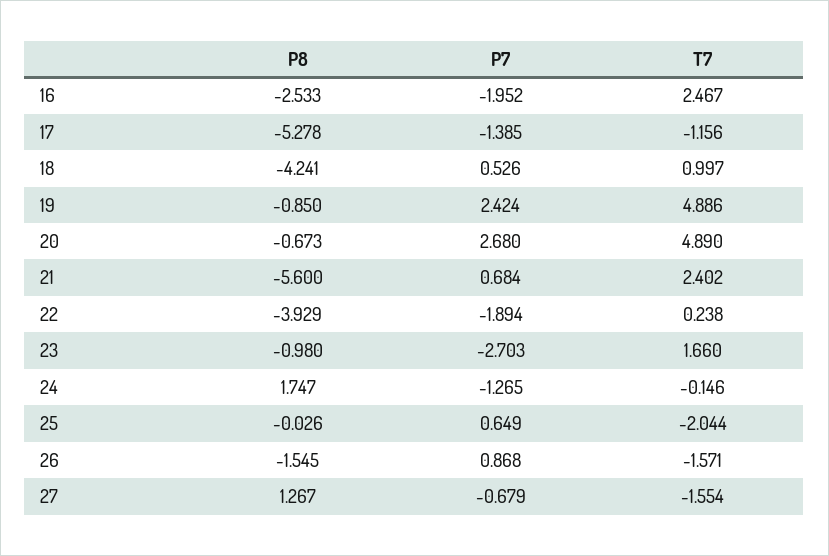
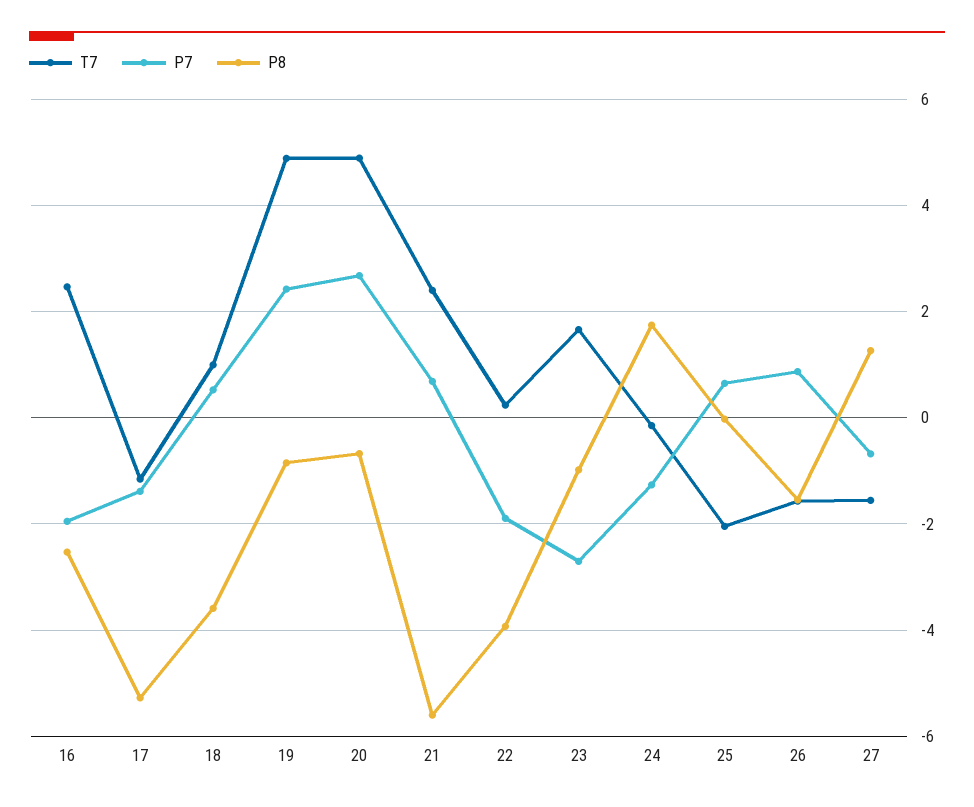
P8, 18: -4.241 -> -3.6

